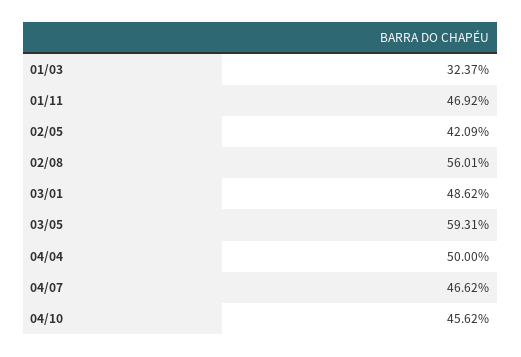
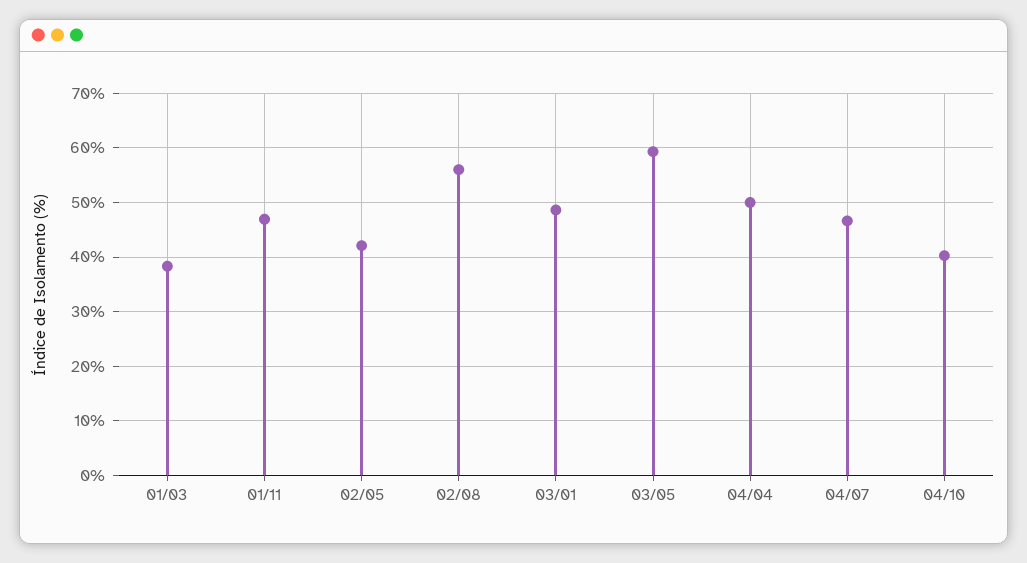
01/03: 32.37 -> 38
04/10: 45.62 -> 40

